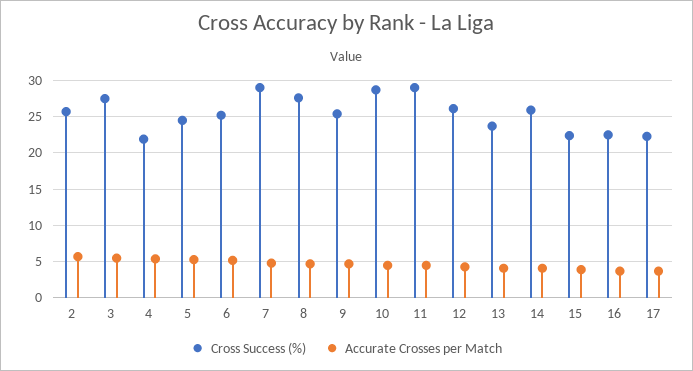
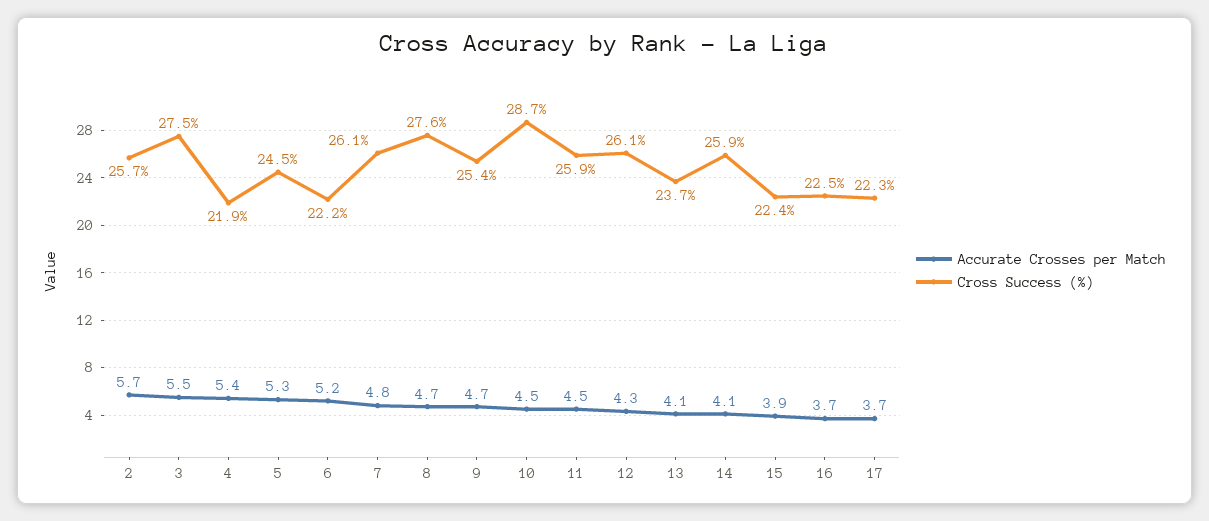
Cross Success (%), 6: 25 -> 22.2
Cross Success (%), 7: 29 -> 26.1
Cross Success (%), 11: 29 -> 25.9

